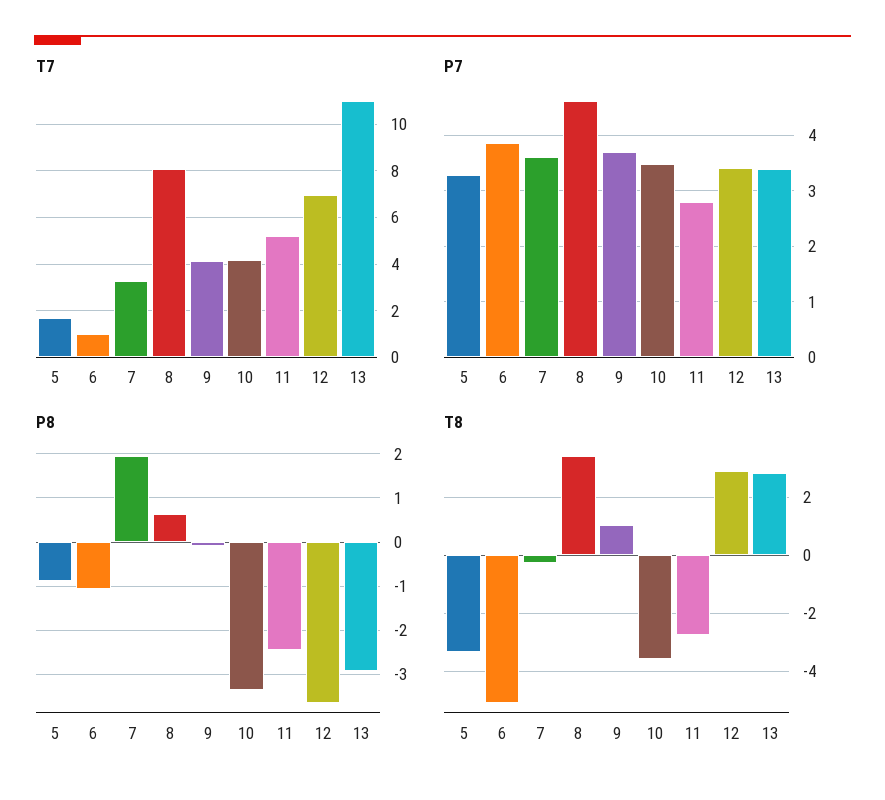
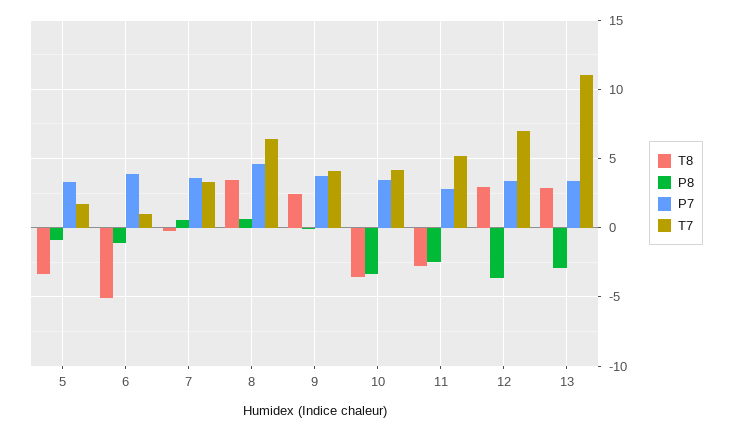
T7, 8: 8 -> 6.5
P8, 7: 2 -> 0.5
T8, 9: 1 -> 2.5

